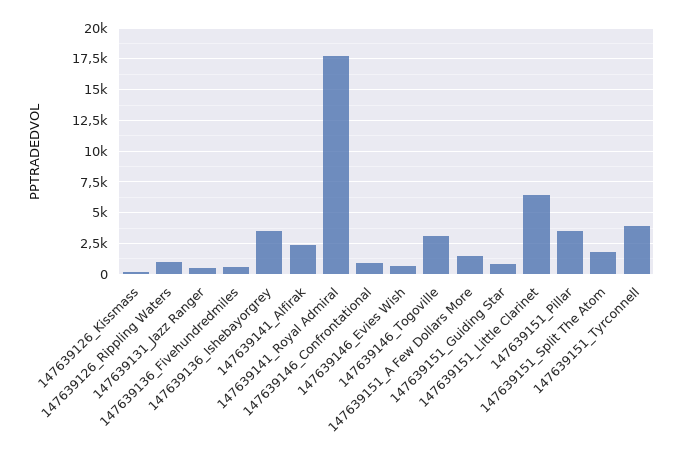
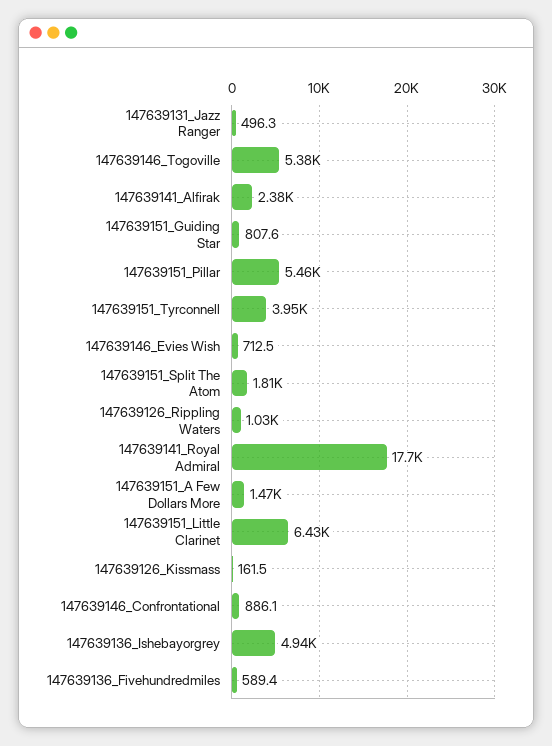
147639136_Ishebayorgrey: 3500 -> 4940
147639146_Togoville: 3000 -> 5380
147639151_Pillar: 3500 -> 5460

